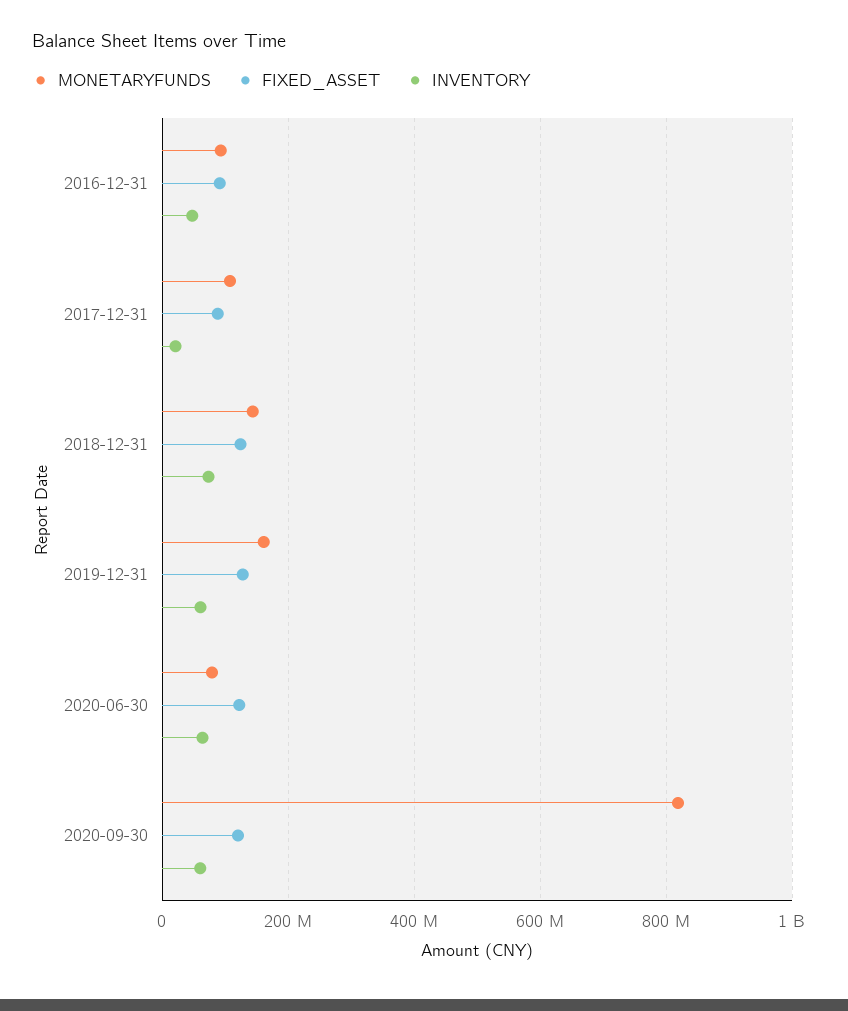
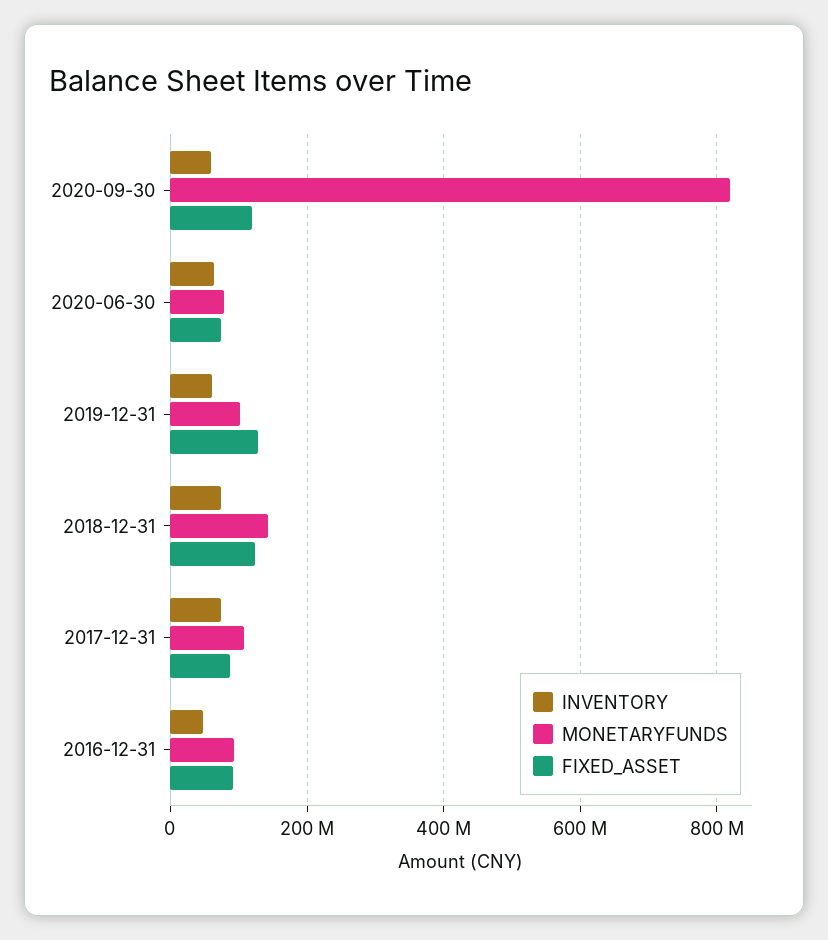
INVENTORY, 2017-12-31: 20000000 -> 80000000
MONETARYFUNDS, 2019-12-31: 160000000 -> 100000000
FIXED_ASSET, 2020-06-30: 120000000 -> 80000000

